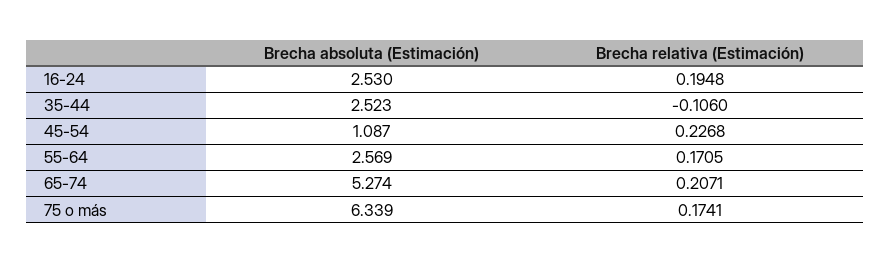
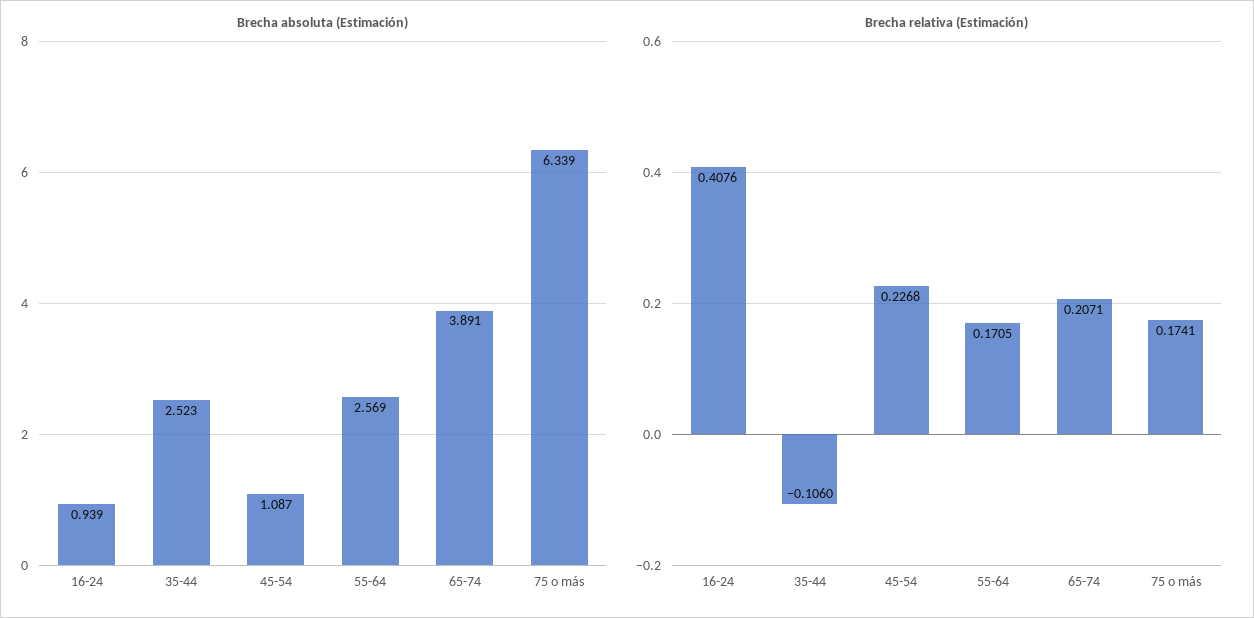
Brecha absoluta (Estimación), 16-24: 2.53 -> 0.939
Brecha relativa (Estimación), 16-24: 0.1948 -> 0.4076
Brecha absoluta (Estimación), 65-74: 5.274 -> 3.891

